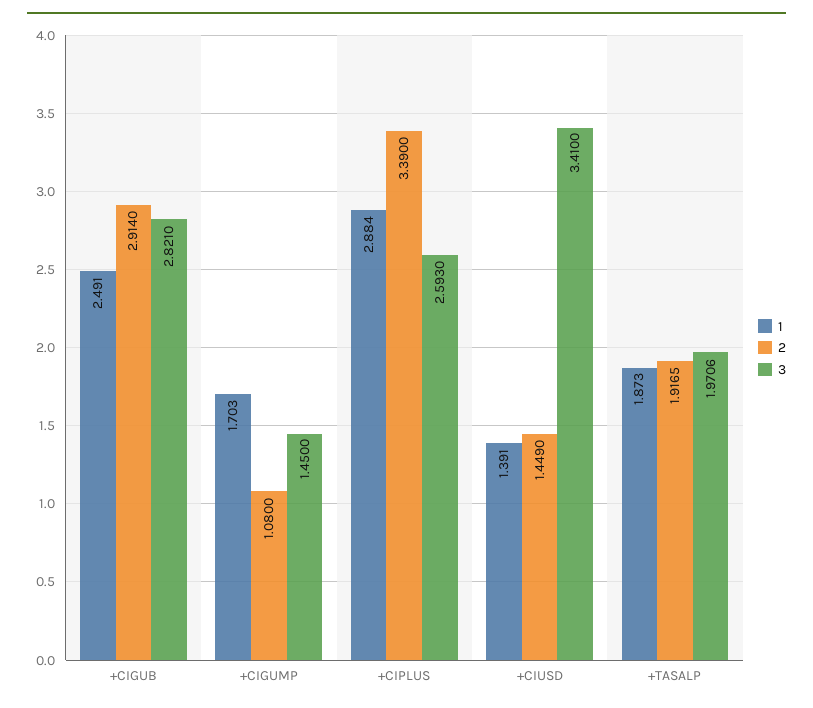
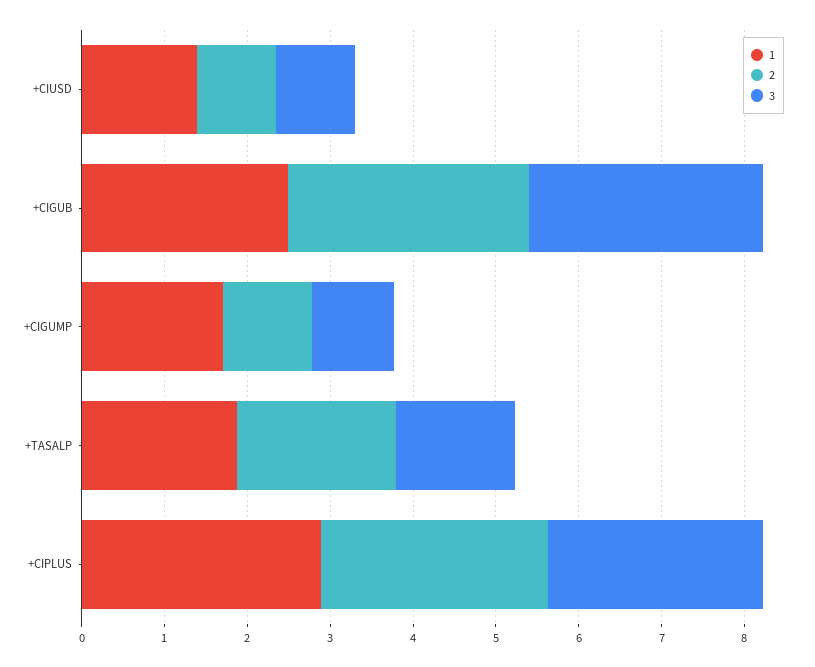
3, +CIGUMP: 1.45 -> 1
2, +CIPLUS: 3.39 -> 2.8
2, +CIUSD: 1.449 -> 1
3, +CIUSD: 3.41 -> 1
3, +TASALP: 1.9706 -> 1.4

